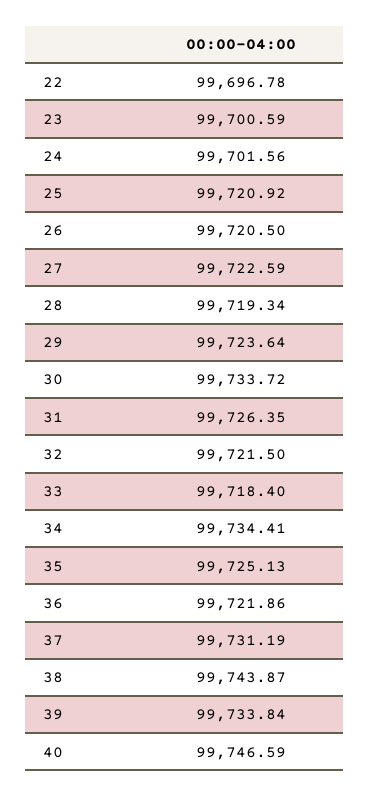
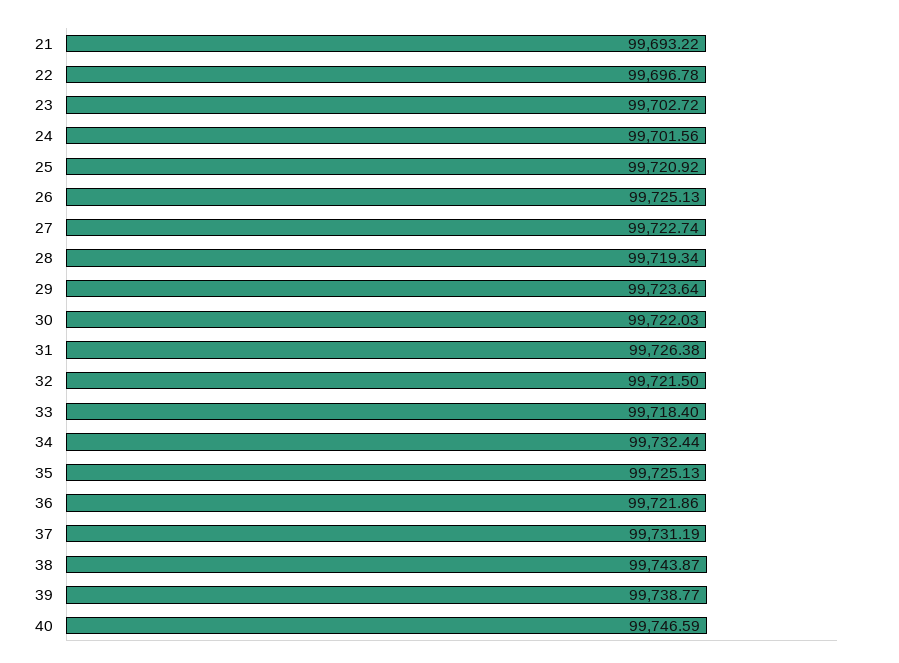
23: 99700.59 -> 99702.72
26: 99720.5 -> 99725.13
27: 99722.59 -> 99722.74
30: 99733.72 -> 99722.03
31: 99726.35 -> 99726.38
34: 99734.41 -> 99732.44
39: 99733.84 -> 99738.77
21: none -> 99693.22

